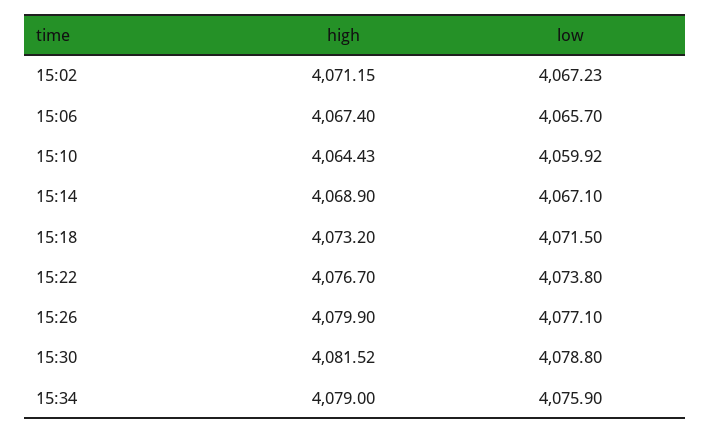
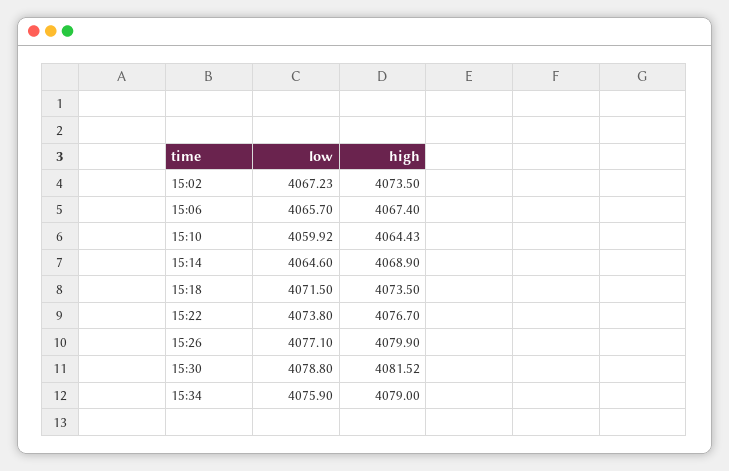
high, 15:02: 4071.15 -> 4073.5
low, 15:14: 4067.1 -> 4064.6
high, 15:18: 4073.2 -> 4073.5

